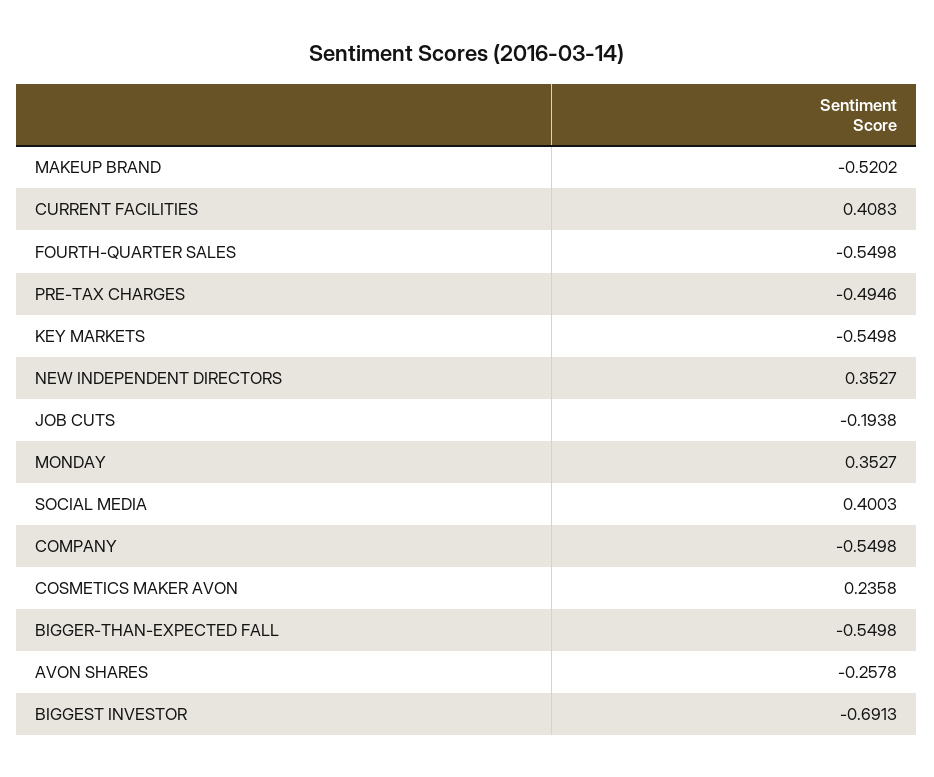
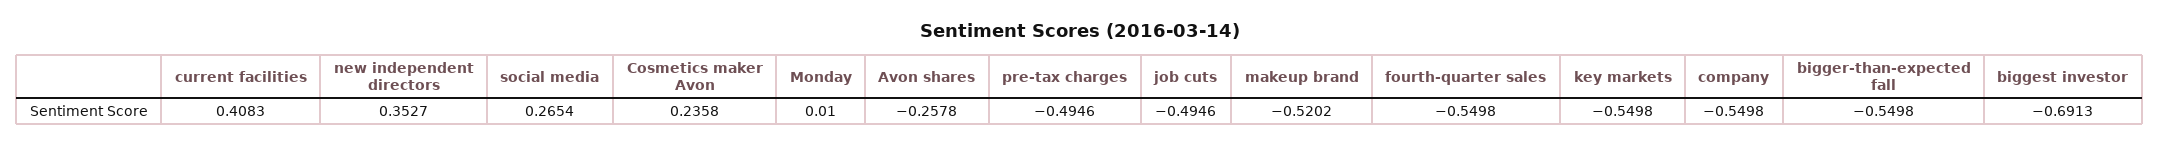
JOB CUTS: -0.1938 -> -0.4946
MONDAY: 0.3527 -> 0.01
SOCIAL MEDIA: 0.4003 -> 0.2654

